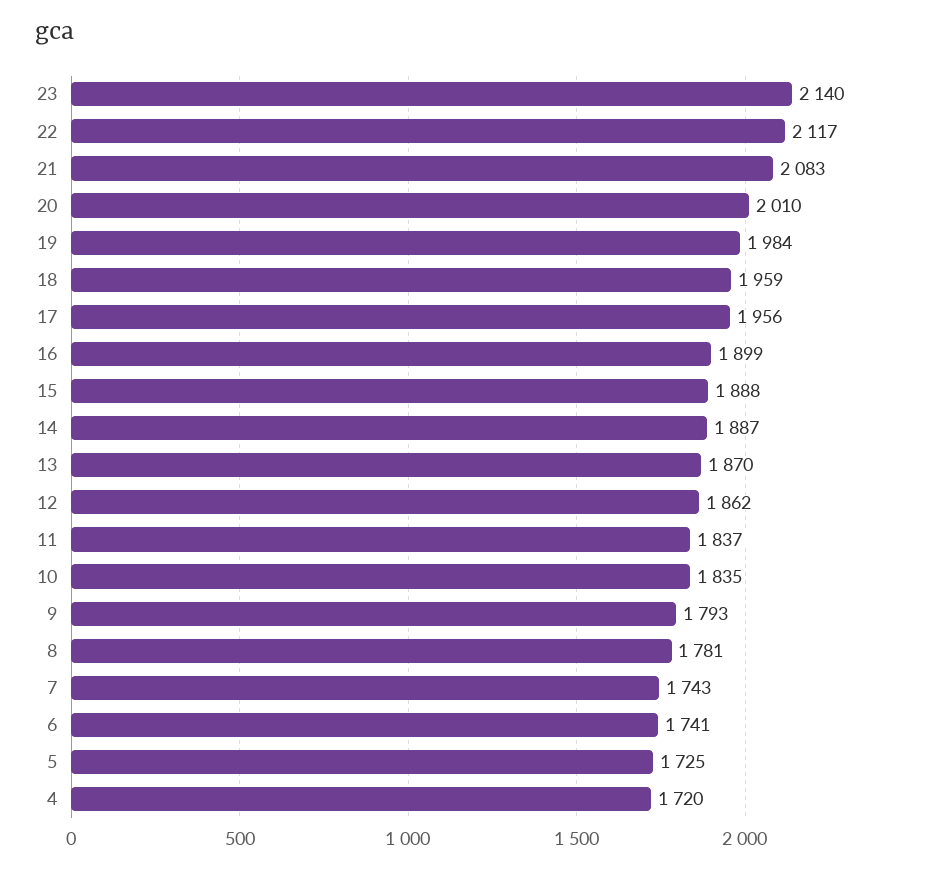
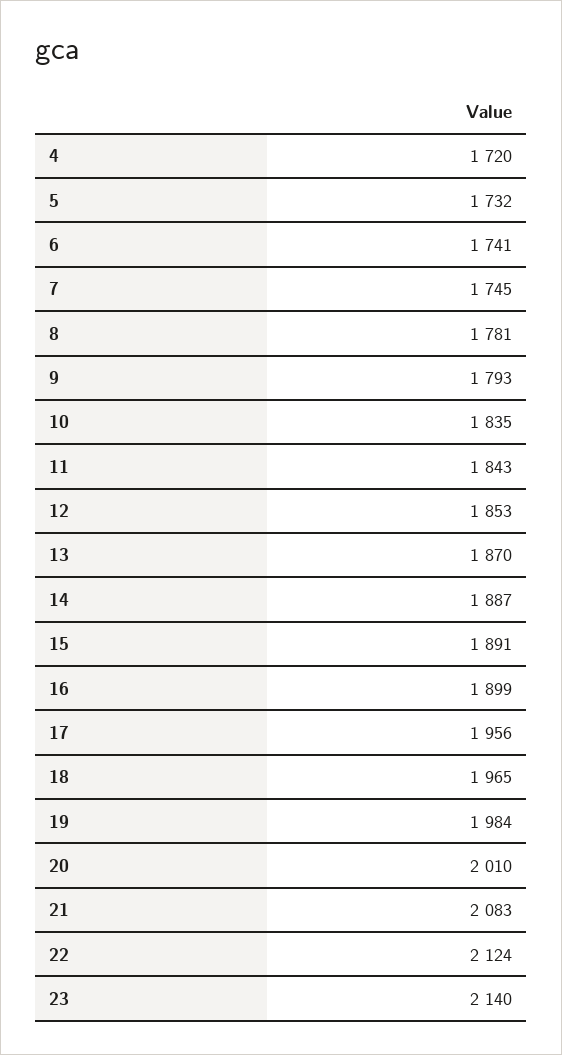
22: 2117 -> 2124
18: 1959 -> 1965
15: 1888 -> 1891
12: 1862 -> 1853
11: 1837 -> 1843
7: 1743 -> 1745
5: 1725 -> 1732

